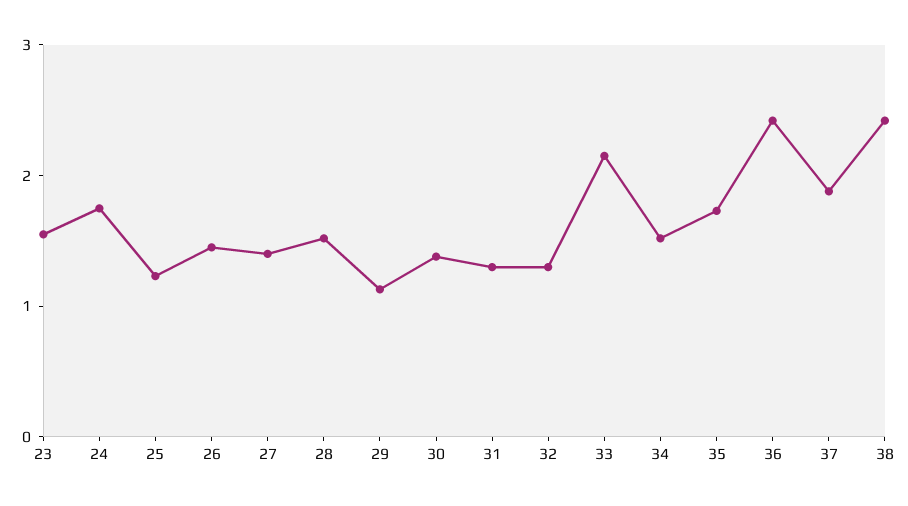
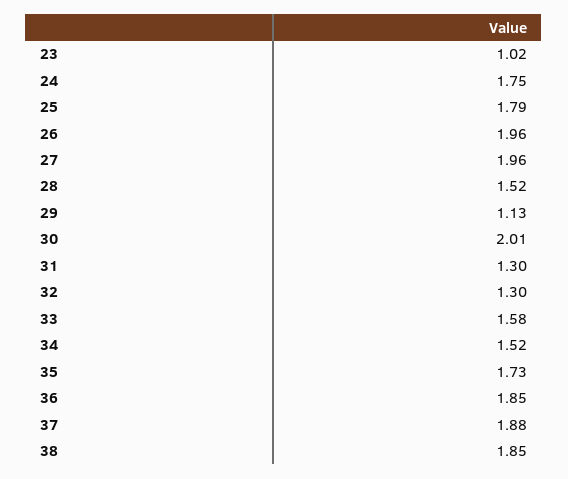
23: 1.6 -> 1.02
25: 1.2 -> 1.79
26: 1.4 -> 1.96
27: 1.4 -> 1.96
30: 1.4 -> 2.01
33: 2.2 -> 1.58
36: 2.4 -> 1.85
38: 2.4 -> 1.85

